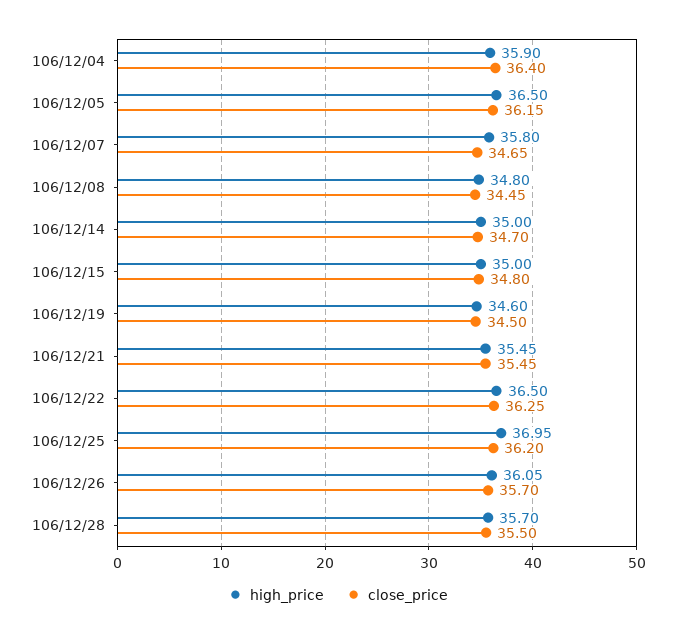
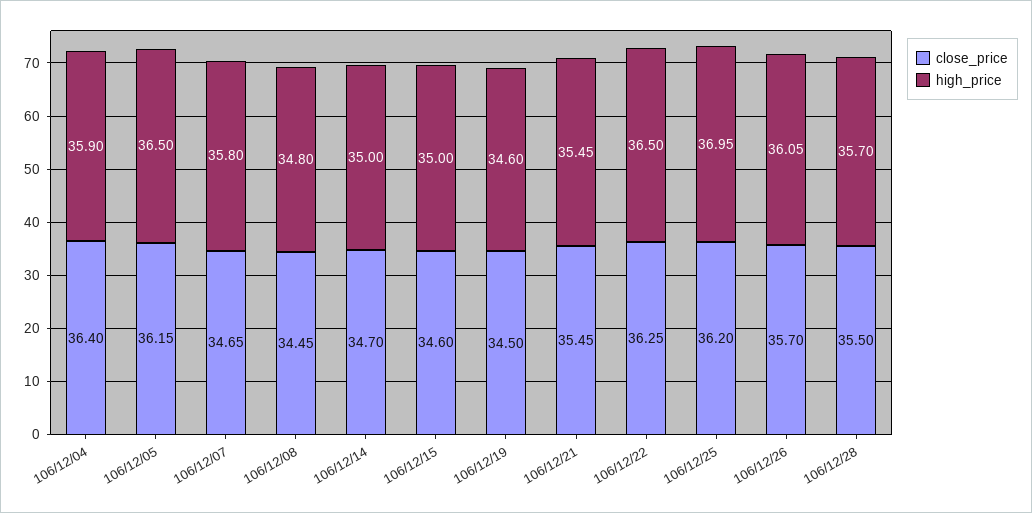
close_price, 106/12/15: 34.8 -> 34.6

